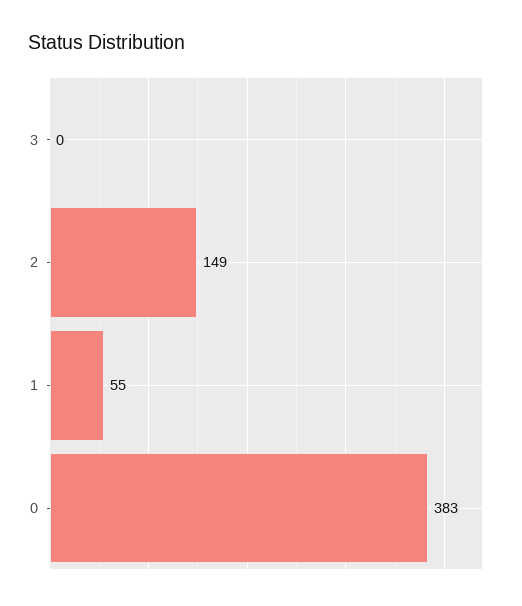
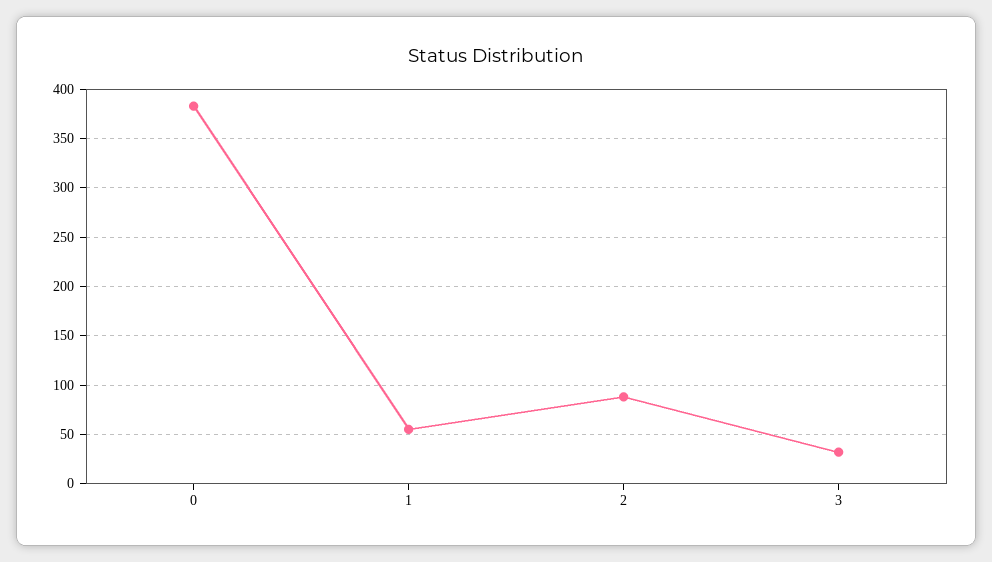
3: 0 -> 30
2: 149 -> 90

